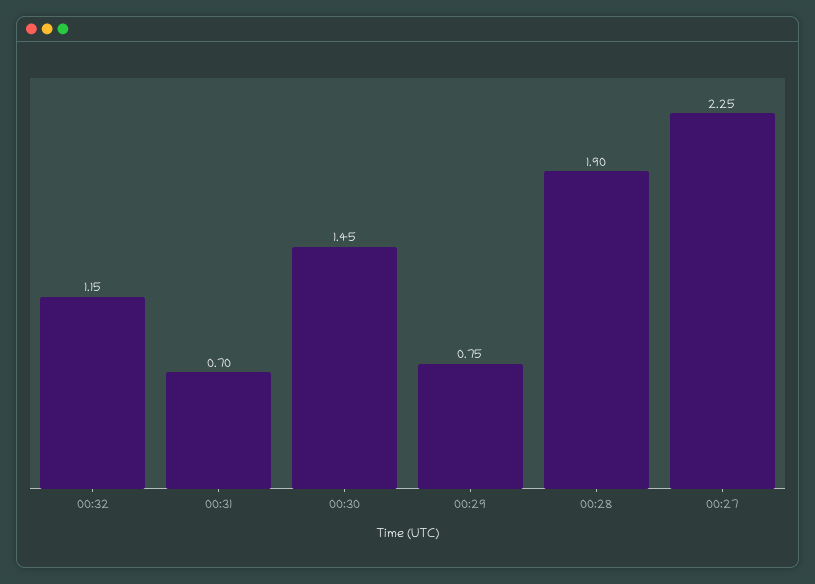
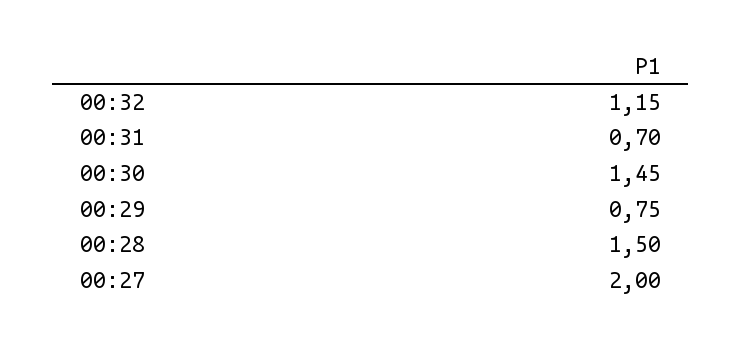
00:28: 1.9 -> 1.5
00:27: 2.25 -> 2

